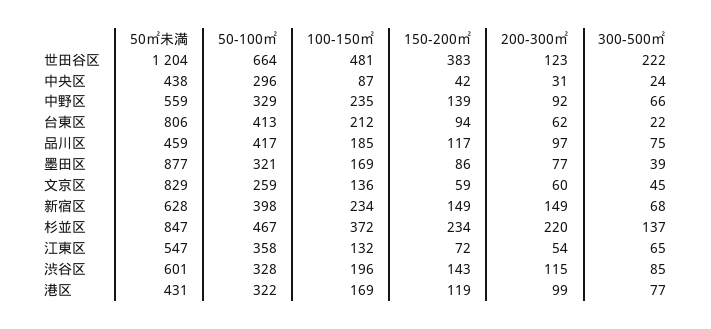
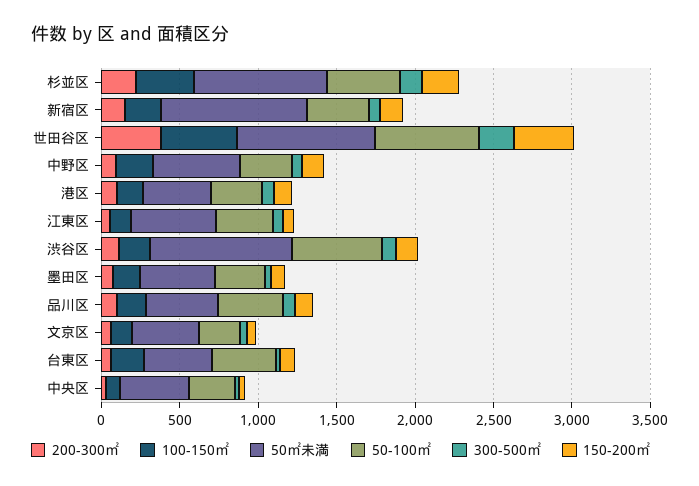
50㎡未満, 世田谷区: 1204 -> 900
200-300㎡, 世田谷区: 123 -> 400
50㎡未満, 台東区: 806 -> 400
50㎡未満, 墨田区: 877 -> 500
50㎡未満, 文京区: 829 -> 400
50㎡未満, 新宿区: 628 -> 900
50㎡未満, 渋谷区: 601 -> 900
50-100㎡, 渋谷区: 328 -> 600

